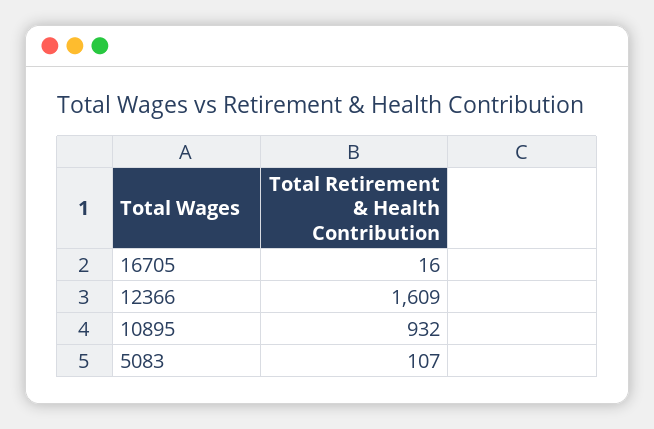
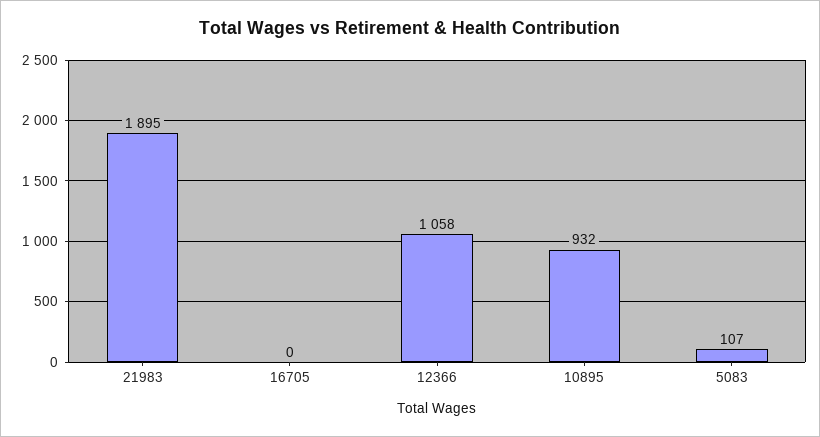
16705: 16 -> 0
12366: 1609 -> 1058
21983: none -> 1895

